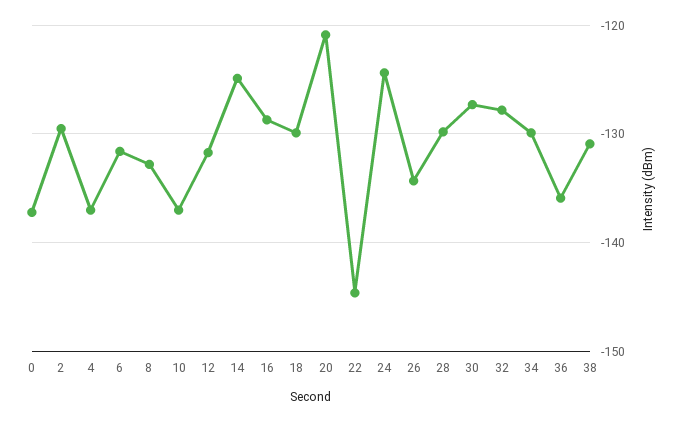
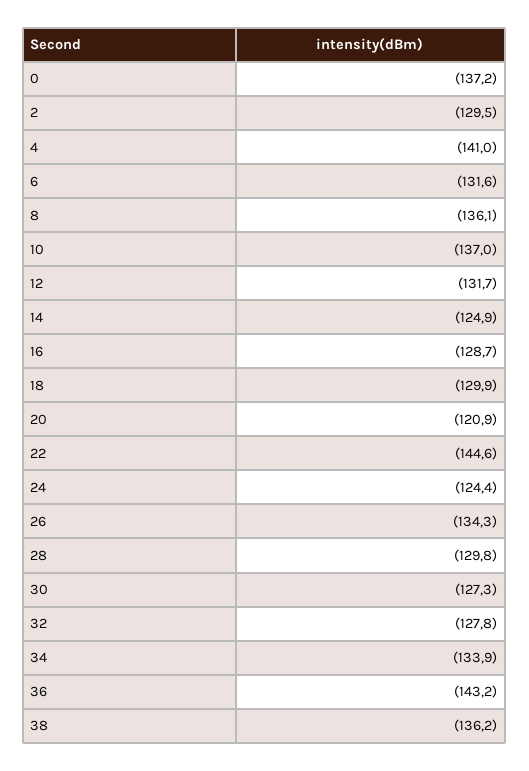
4: -137 -> -141
8: -133 -> -136.1
34: -130 -> -133.9
36: -136 -> -143.2
38: -131 -> -136.2

